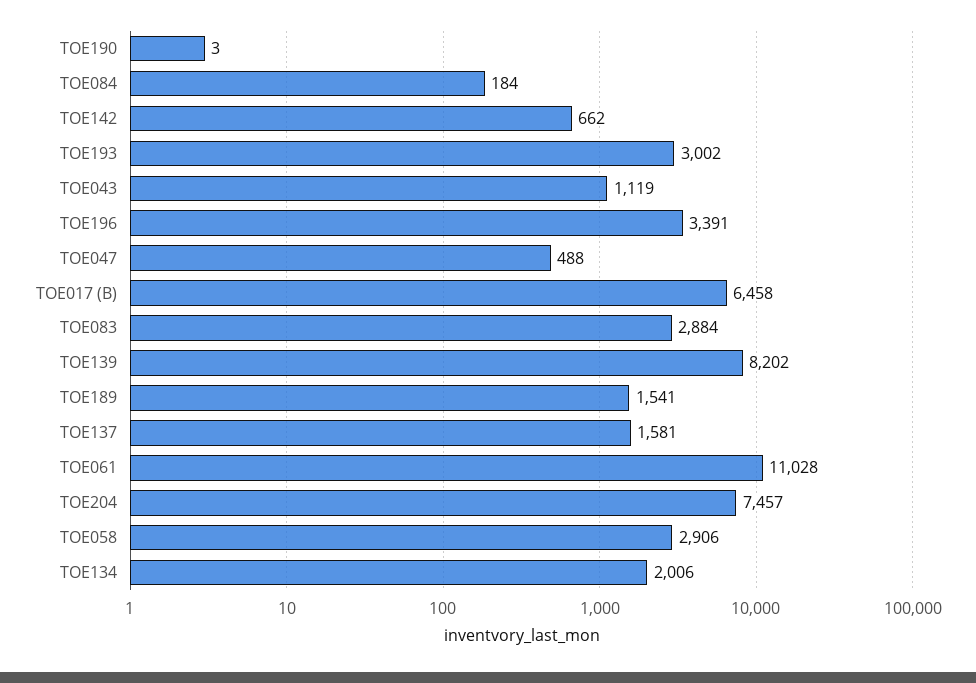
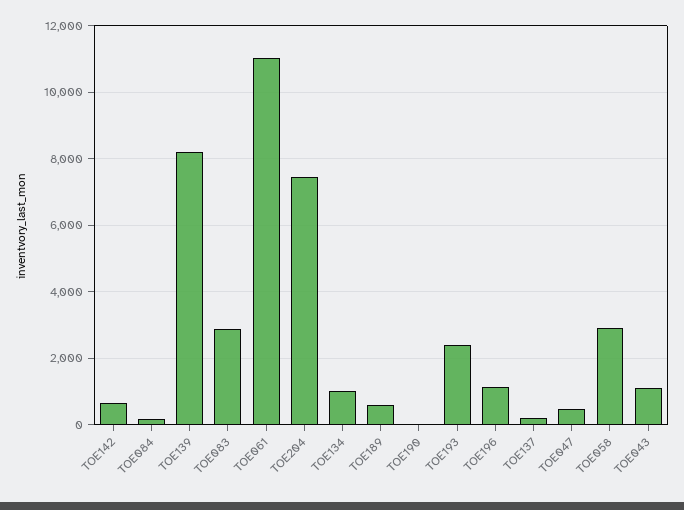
TOE193: 3002 -> 2400
TOE196: 3391 -> 1200
TOE017 (B): 6458 -> none
TOE189: 1541 -> 600
TOE137: 1581 -> 200
TOE134: 2006 -> 1000

